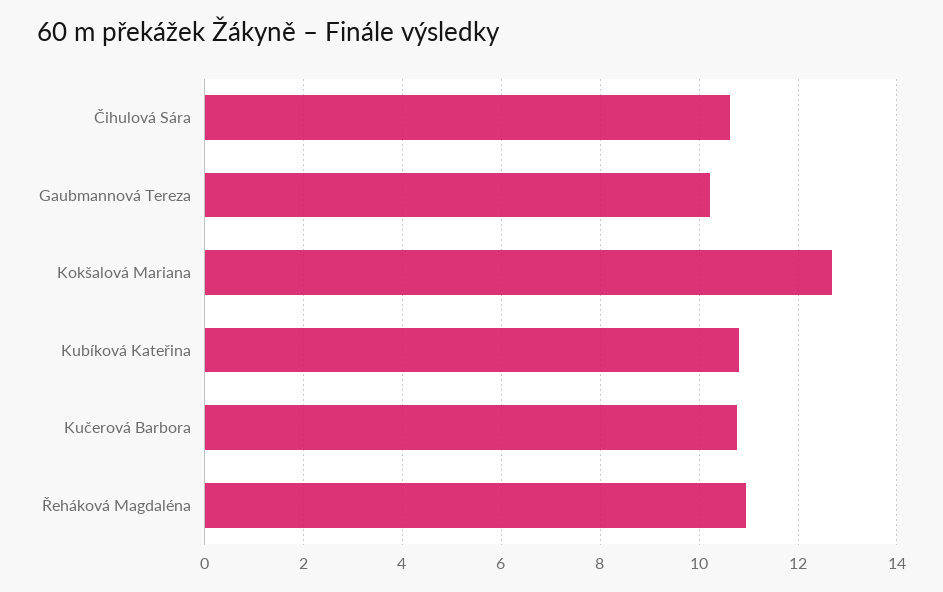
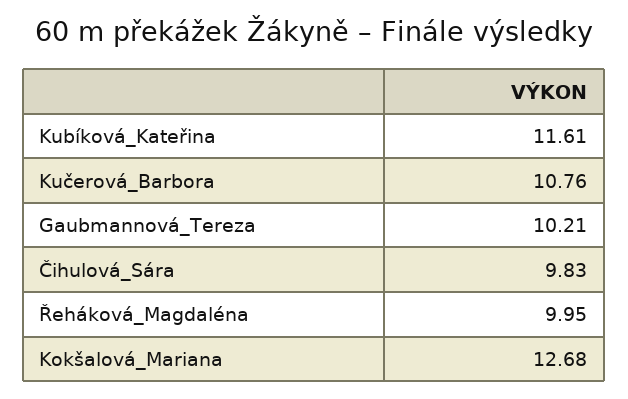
Čihulová Sára: 10.6 -> 9.83
Kubíková Kateřina: 10.8 -> 11.61
Řeháková Magdaléna: 11 -> 9.95

